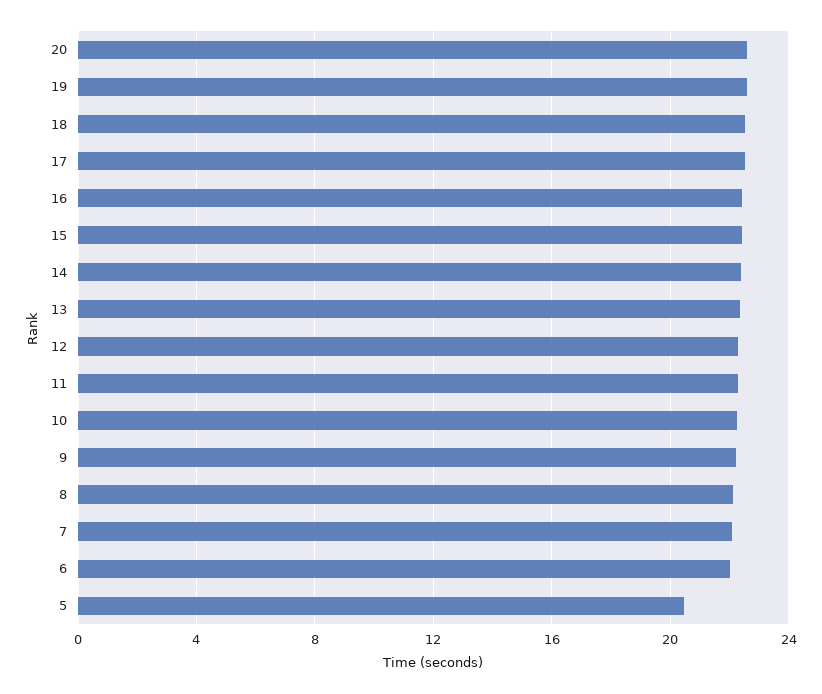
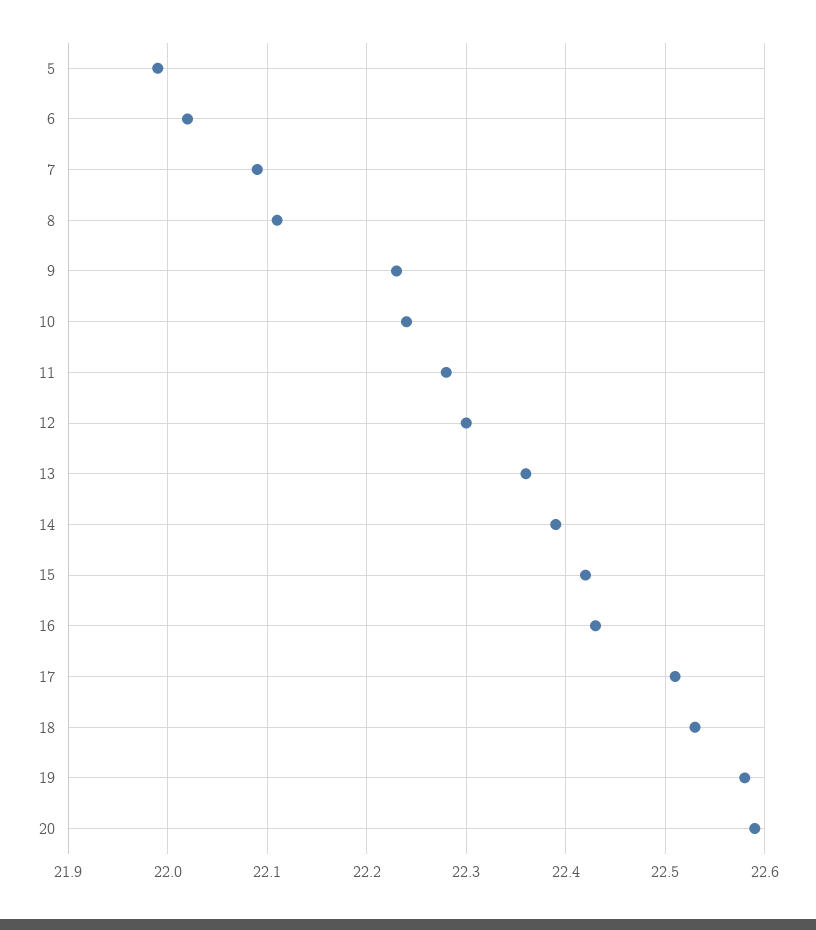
5: 20.5 -> 21.99

